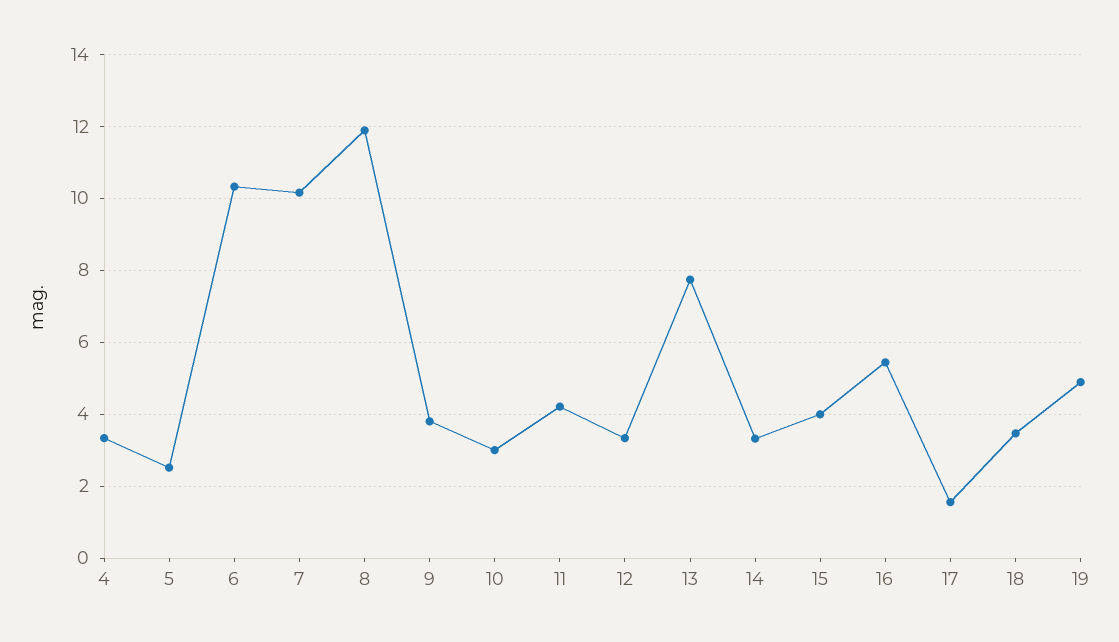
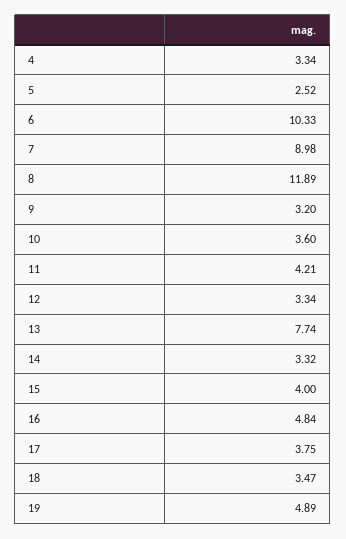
7: 10.2 -> 8.98
9: 3.8 -> 3.2
10: 3 -> 3.6
16: 5.4 -> 4.84
17: 1.6 -> 3.75

